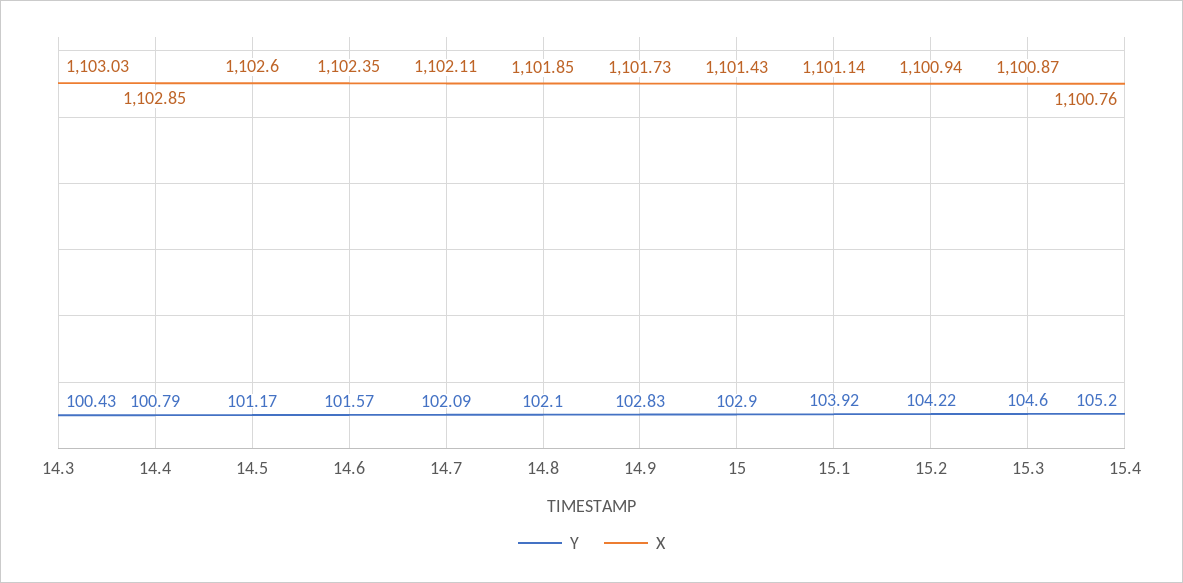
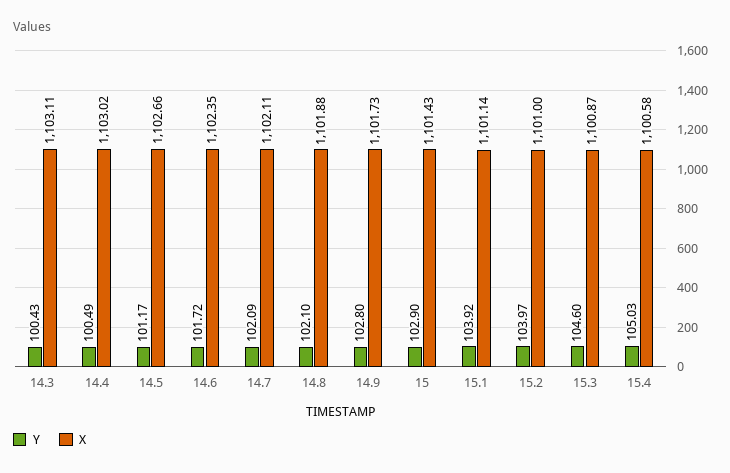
X, 14.3: 1103.03 -> 1103.11
Y, 14.4: 100.79 -> 100.49
X, 14.4: 1102.85 -> 1103.02
X, 14.5: 1102.6 -> 1102.66
Y, 14.6: 101.57 -> 101.72
X, 14.8: 1101.85 -> 1101.88
Y, 14.9: 102.83 -> 102.8
Y, 15.2: 104.22 -> 103.97
X, 15.2: 1100.94 -> 1101
Y, 15.4: 105.2 -> 105.03
X, 15.4: 1100.76 -> 1100.58

